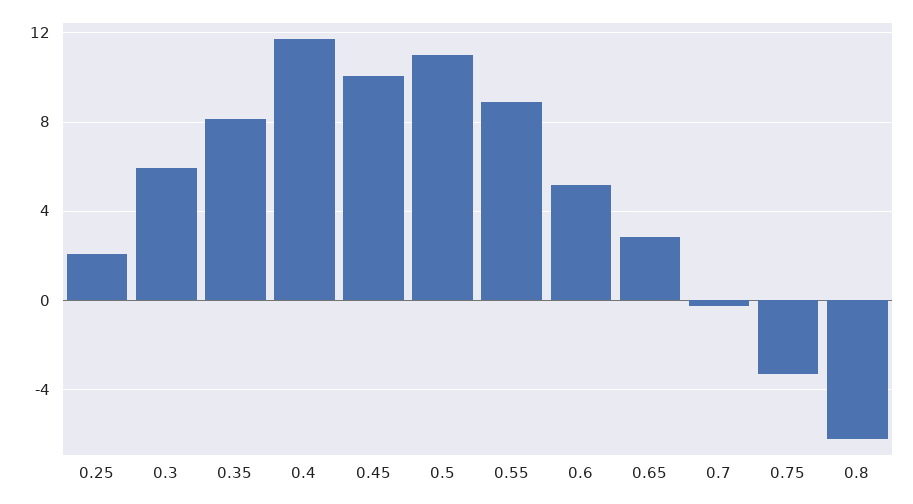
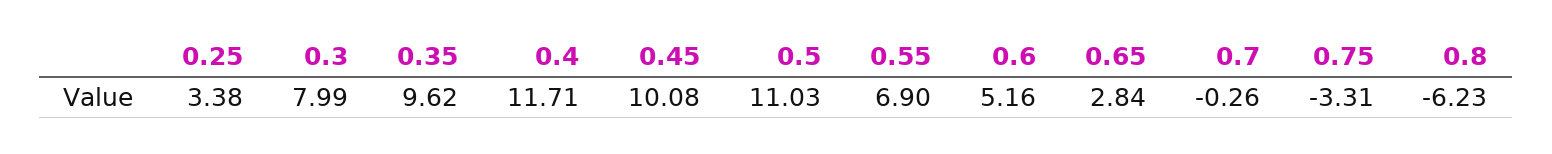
0.25: 2 -> 3.38
0.3: 6 -> 7.99
0.35: 8 -> 9.62
0.55: 9 -> 6.9

